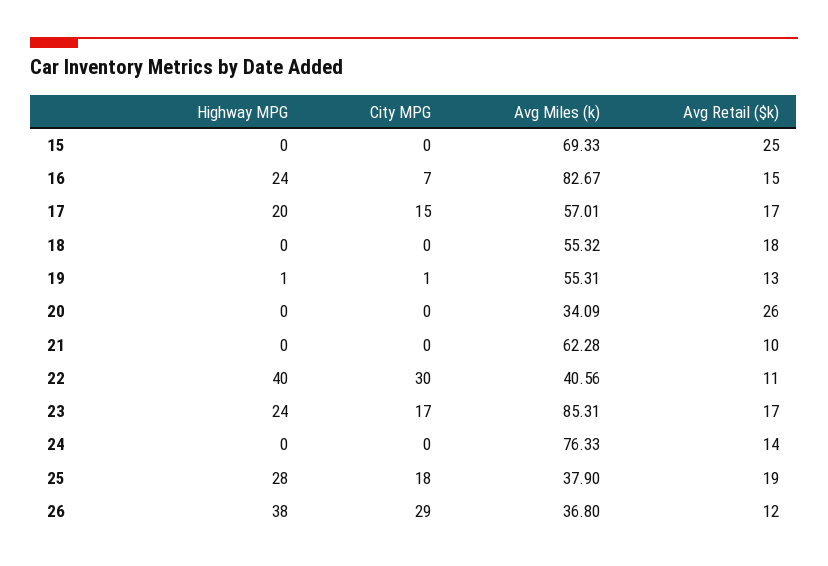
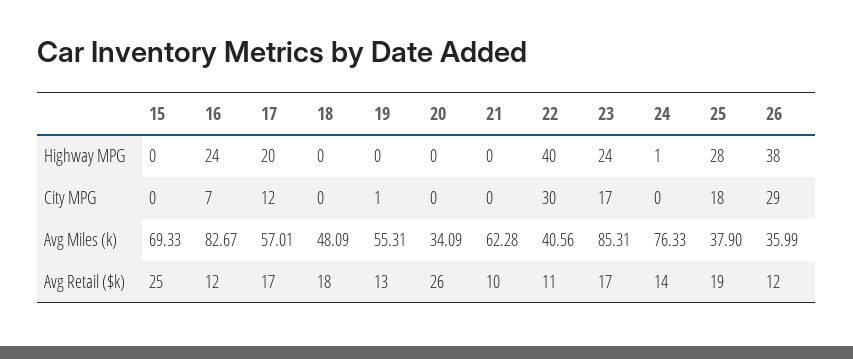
Avg Retail ($k), 16: 15 -> 12
City MPG, 17: 15 -> 12
Avg Miles (k), 18: 55.32 -> 48.09
Highway MPG, 19: 1 -> 0
Highway MPG, 24: 0 -> 1
Avg Miles (k), 26: 36.8 -> 35.99

